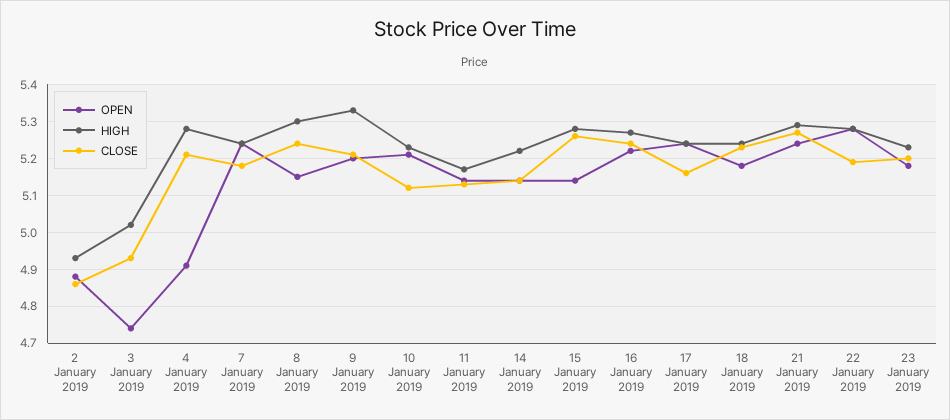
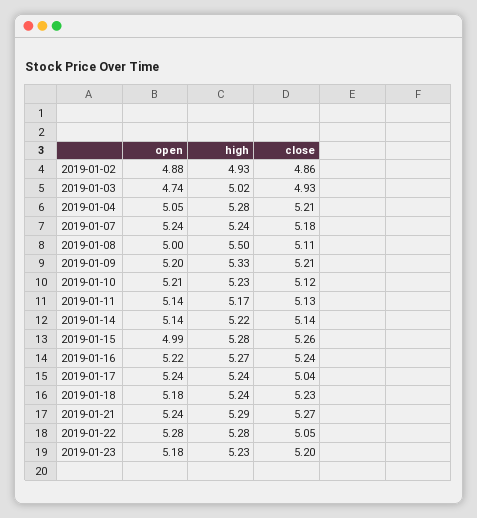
OPEN, 4 January 2019: 4.9 -> 5.05
OPEN, 8 January 2019: 5.15 -> 5
HIGH, 8 January 2019: 5.3 -> 5.5
CLOSE, 8 January 2019: 5.25 -> 5.11
OPEN, 15 January 2019: 5.15 -> 4.99
CLOSE, 17 January 2019: 5.15 -> 5.04
CLOSE, 22 January 2019: 5.2 -> 5.05

